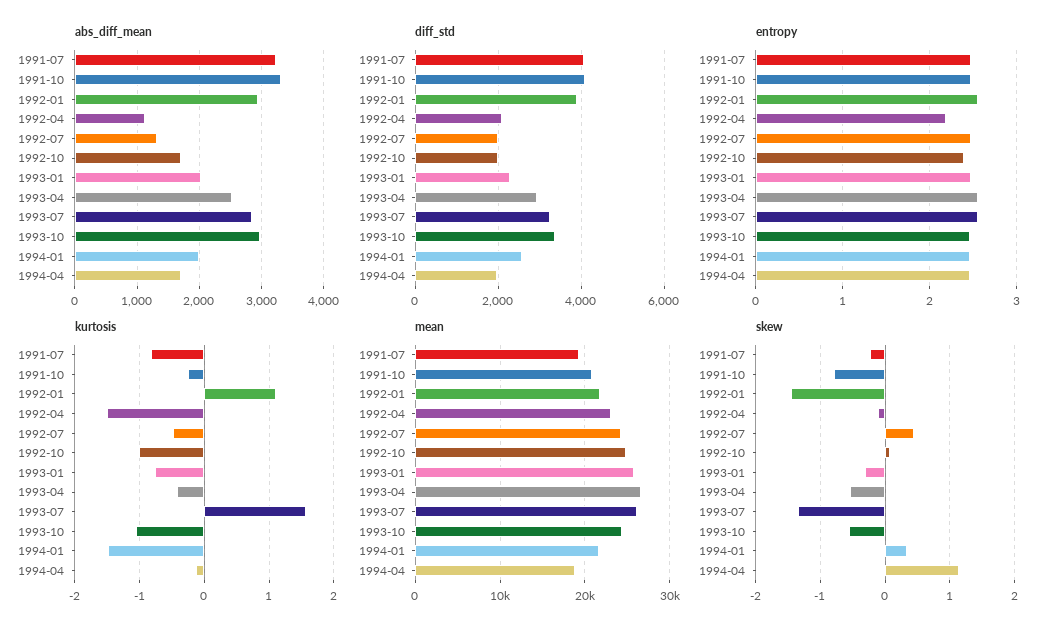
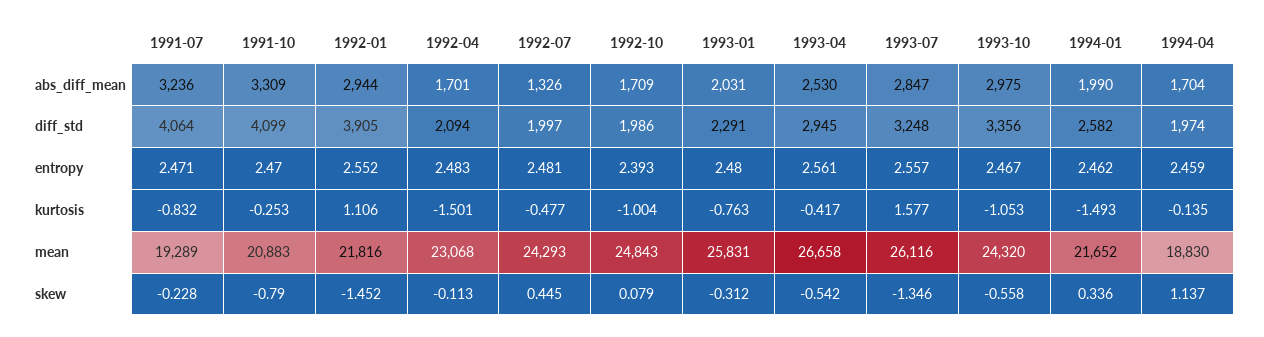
abs_diff_mean, 1992-04: 1100 -> 1701
entropy, 1992-04: 2.2 -> 2.483

